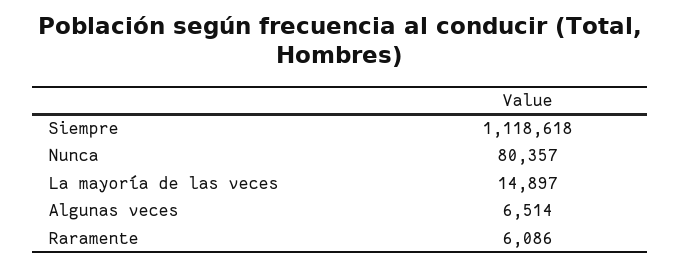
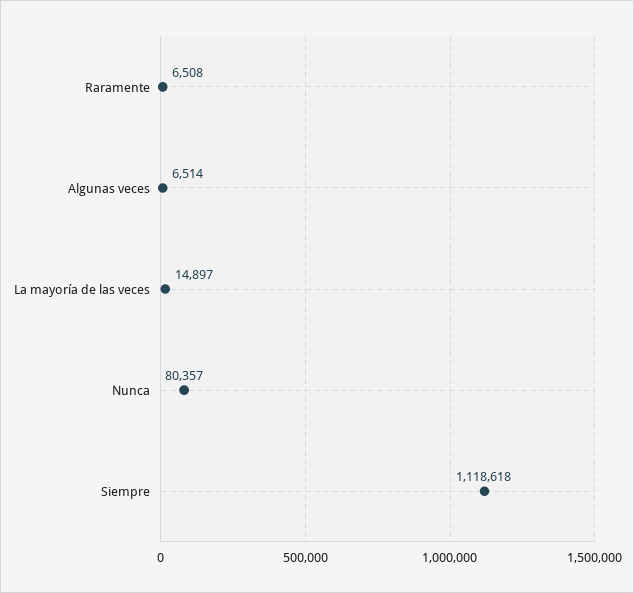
Raramente: 6086 -> 6508

